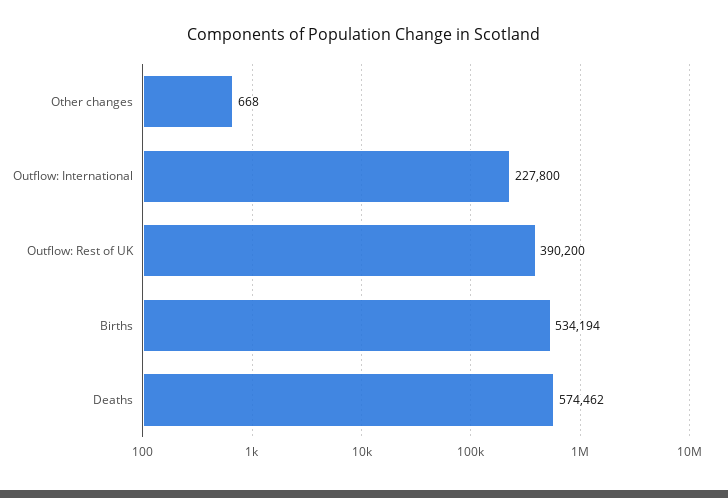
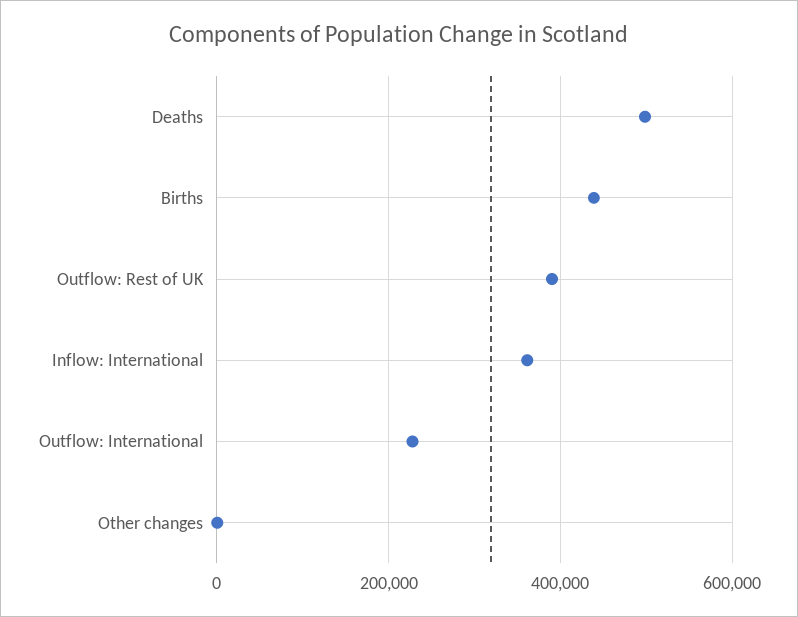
Births: 534194 -> 440000
Deaths: 574462 -> 500000
Inflow: International: none -> 360000

